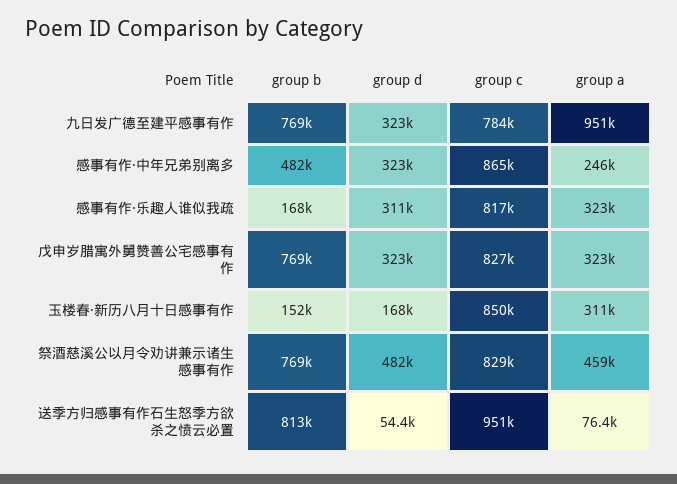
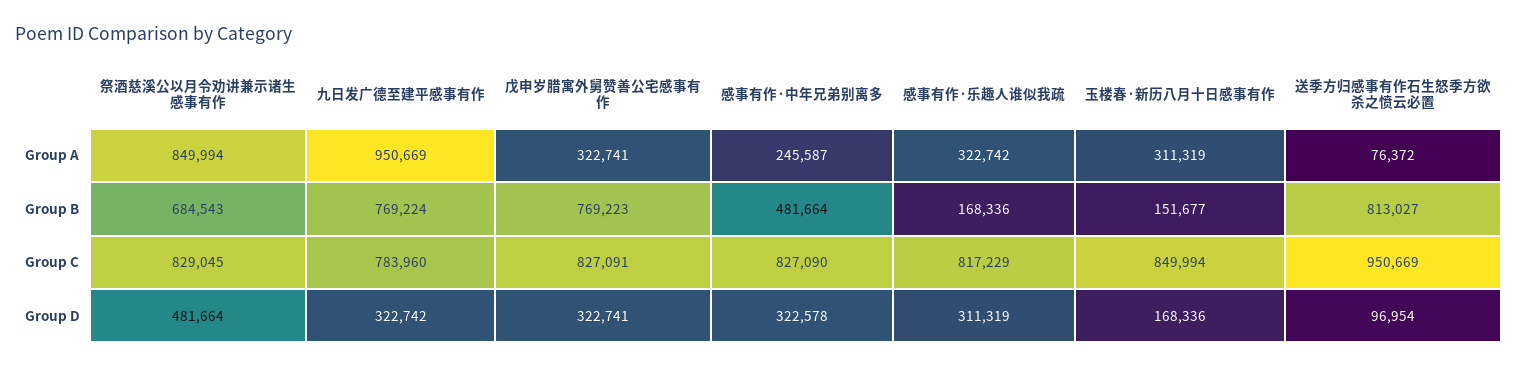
group c, 感事有作·中年兄弟别离多: 865000 -> 827090
group b, 祭酒慈溪公以月令劝讲兼示诸生感事有作: 769000 -> 684543
group a, 祭酒慈溪公以月令劝讲兼示诸生感事有作: 459000 -> 849994
group d, 送季方归感事有作石生怒季方欲杀之愤云必置: 54400 -> 96954

